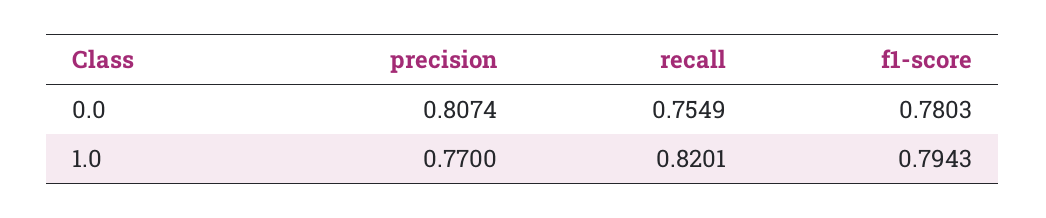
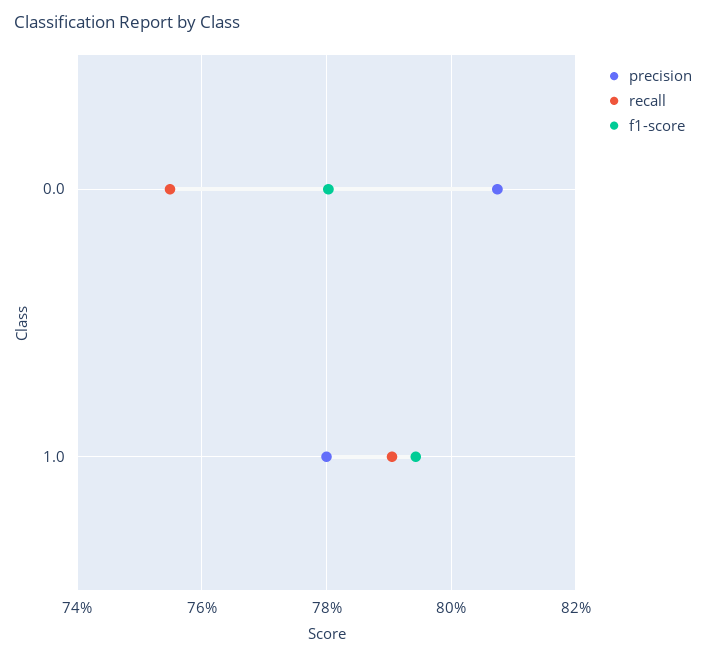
precision, 1.0: 0.77 -> 0.78
recall, 1.0: 0.8201 -> 0.79

